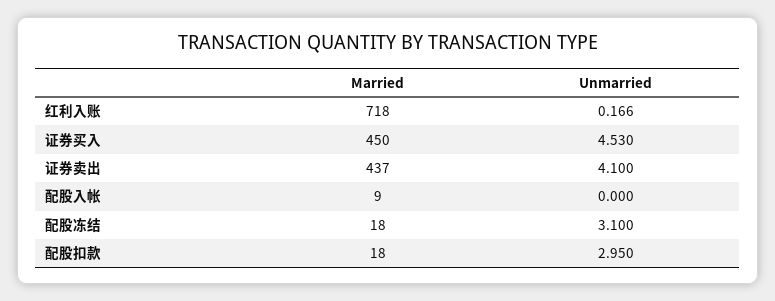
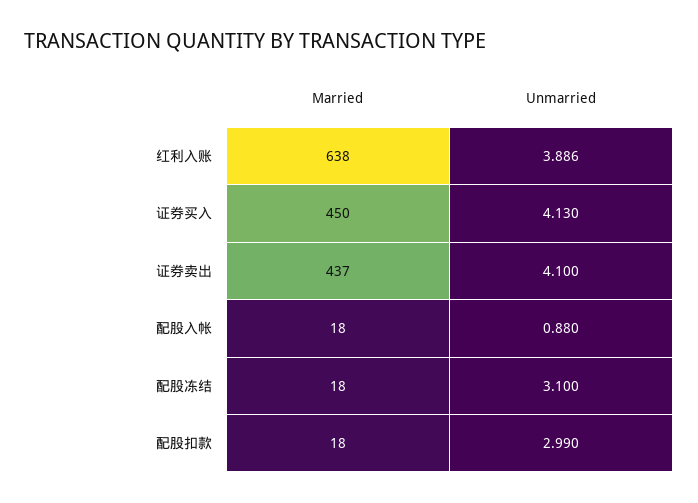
Married, 红利入账: 718 -> 638
Unmarried, 红利入账: 0.166 -> 3.886
Unmarried, 证券买入: 4.53 -> 4.13
Married, 配股入帐: 9 -> 18
Unmarried, 配股入帐: 0 -> 0.88
Unmarried, 配股扣款: 2.95 -> 2.99

